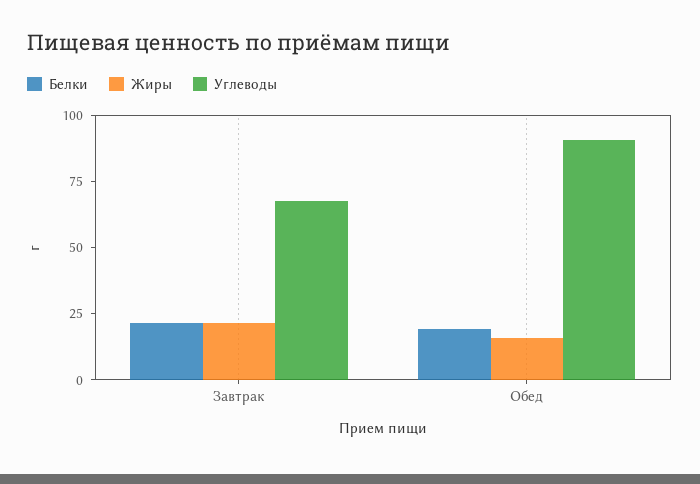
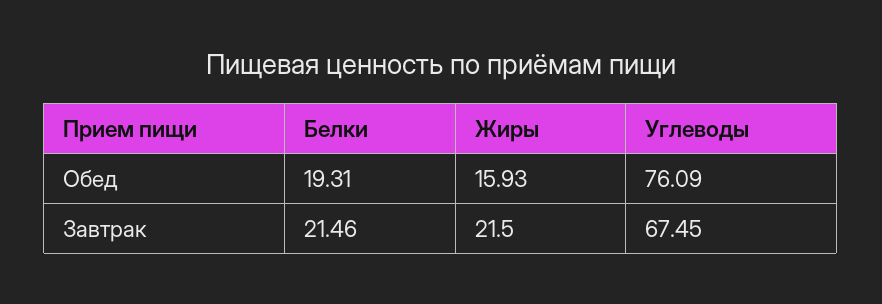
Углеводы, Обед: 90 -> 76.09

